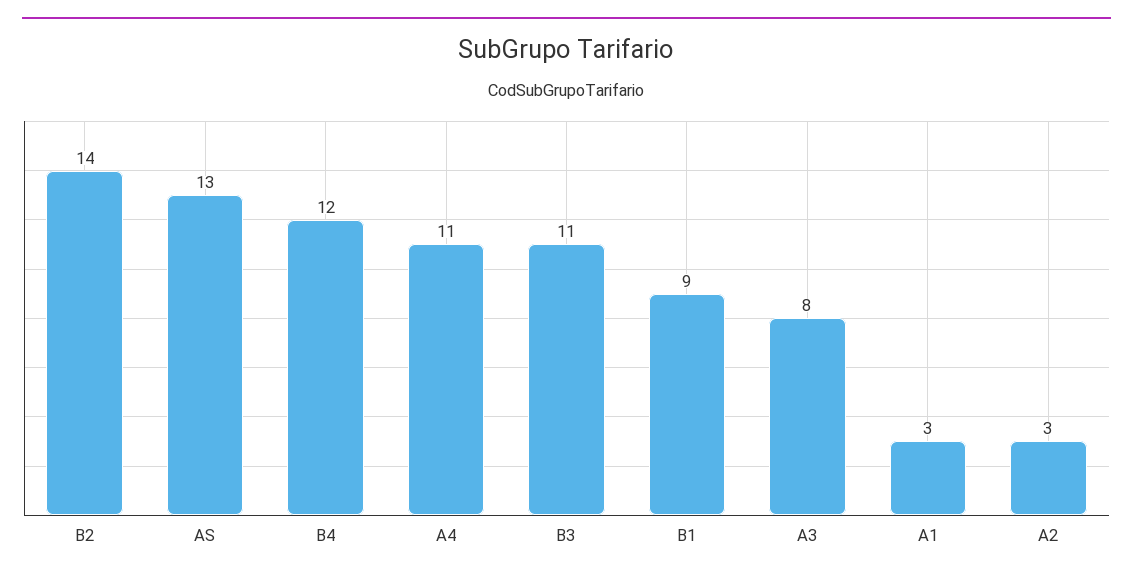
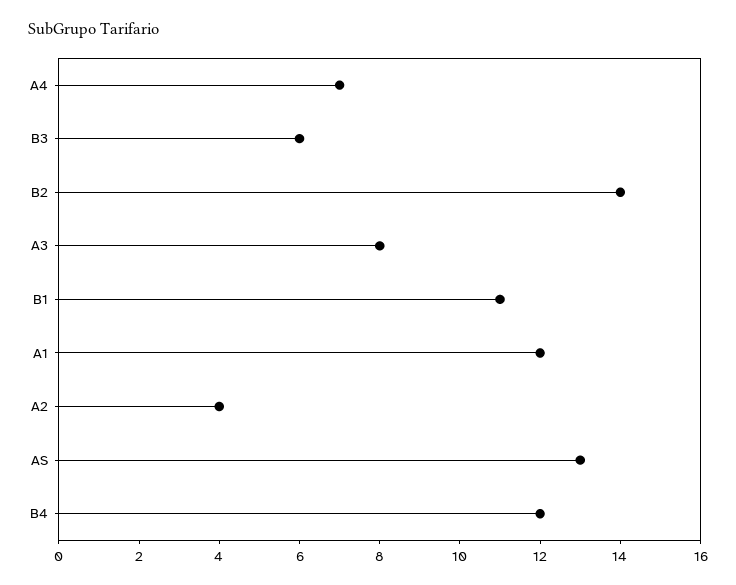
A4: 11 -> 7
B3: 11 -> 6
B1: 9 -> 11
A1: 3 -> 12
A2: 3 -> 4

